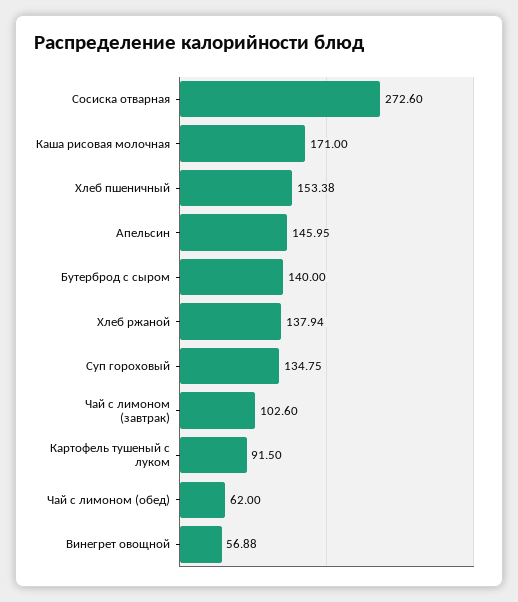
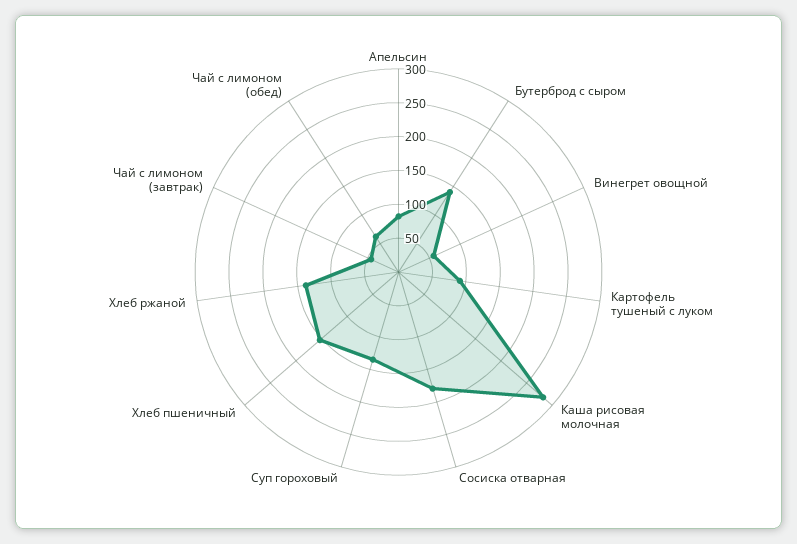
Сосиска отварная: 272.6 -> 175
Каша рисовая молочная: 171 -> 275
Апельсин: 145.95 -> 75
Чай с лимоном (завтрак): 102.6 -> 50

